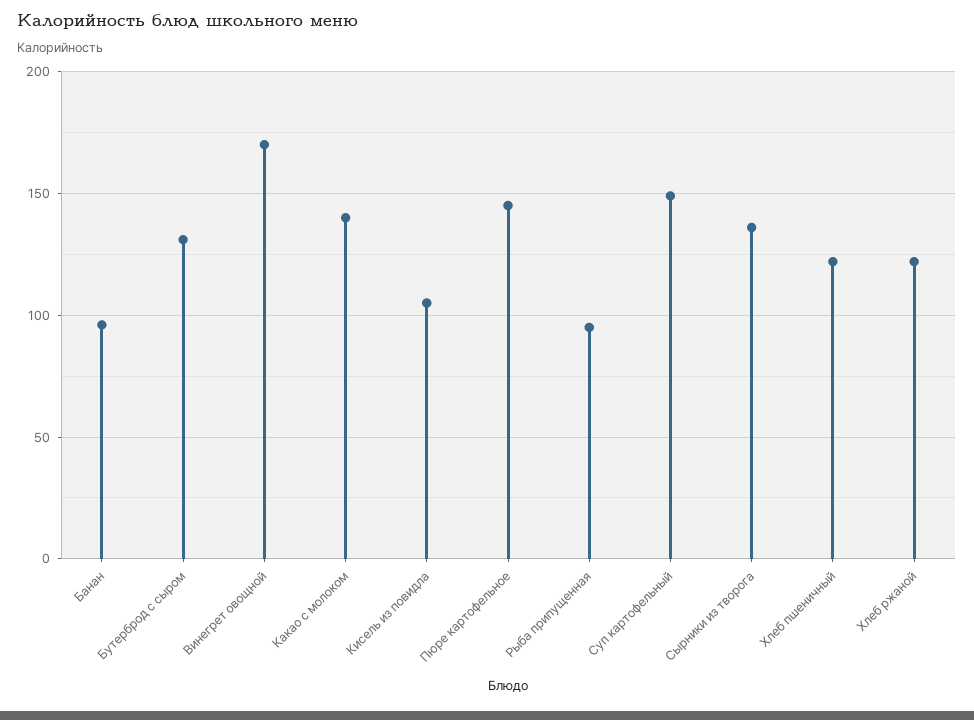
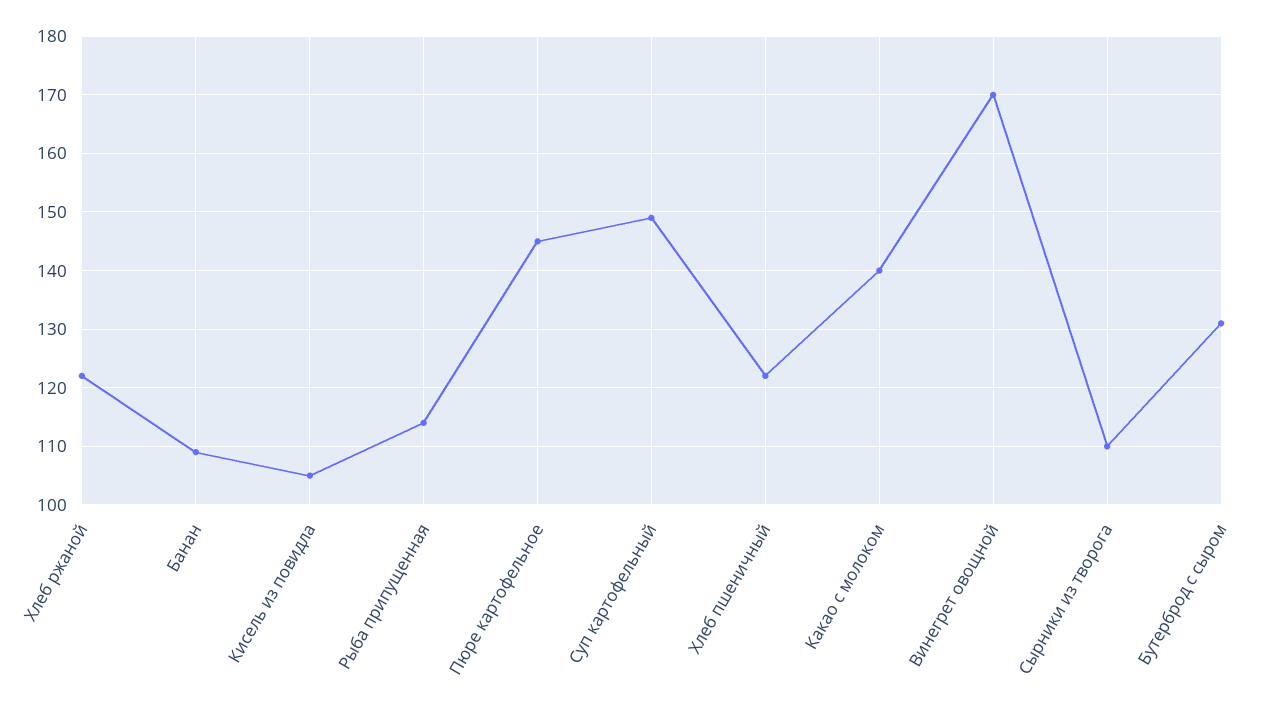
Банан: 95 -> 110
Рыба припущенная: 95 -> 115
Сырники из творога: 135 -> 110

